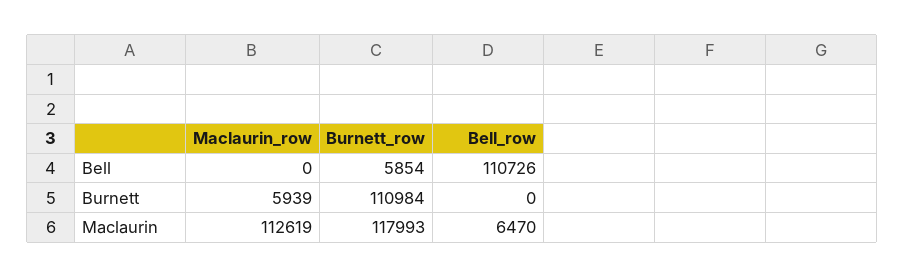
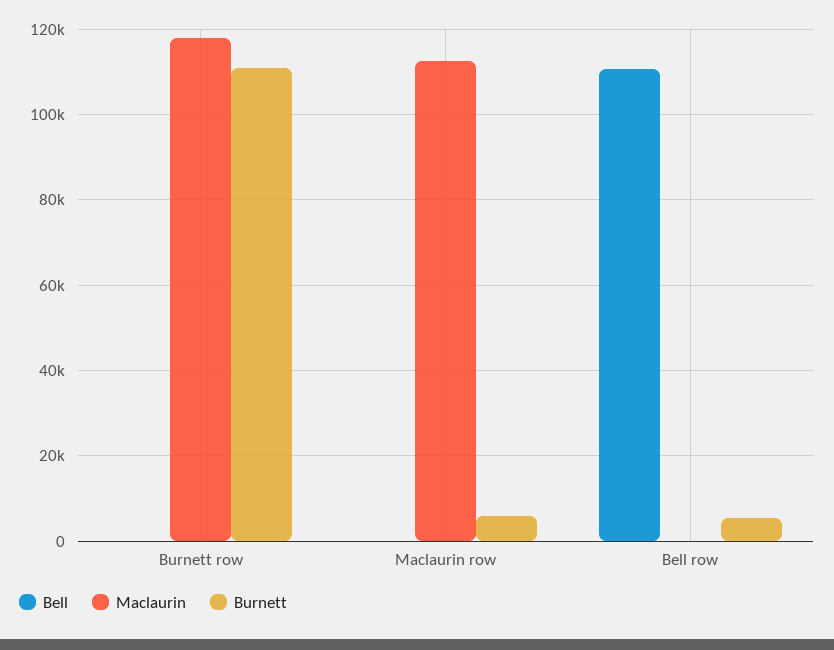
Bell, Burnett_row: 5854 -> 0
Burnett, Bell_row: 0 -> 6000
Maclaurin, Bell_row: 6470 -> 0

